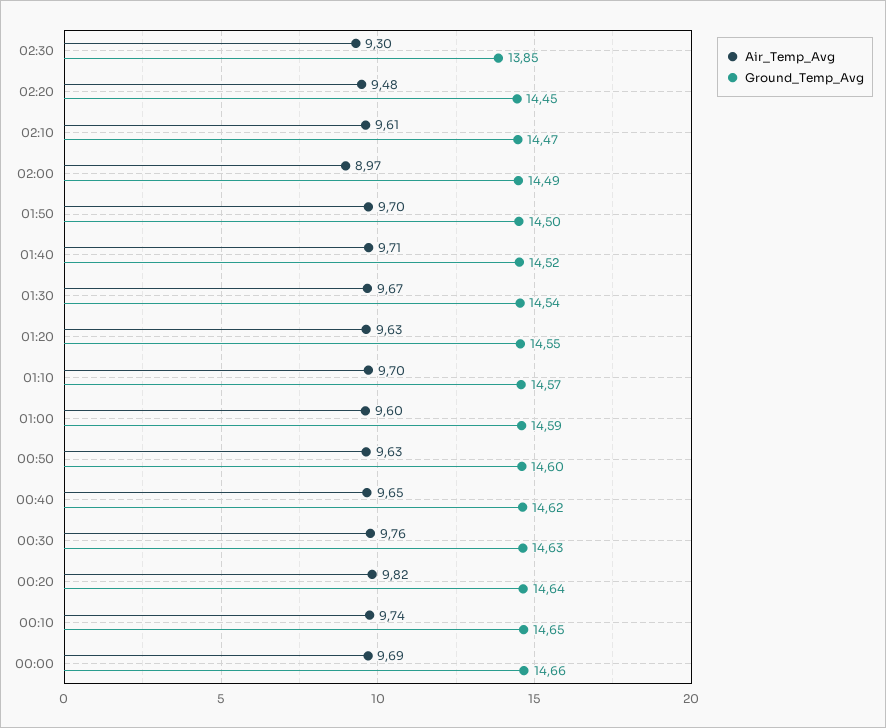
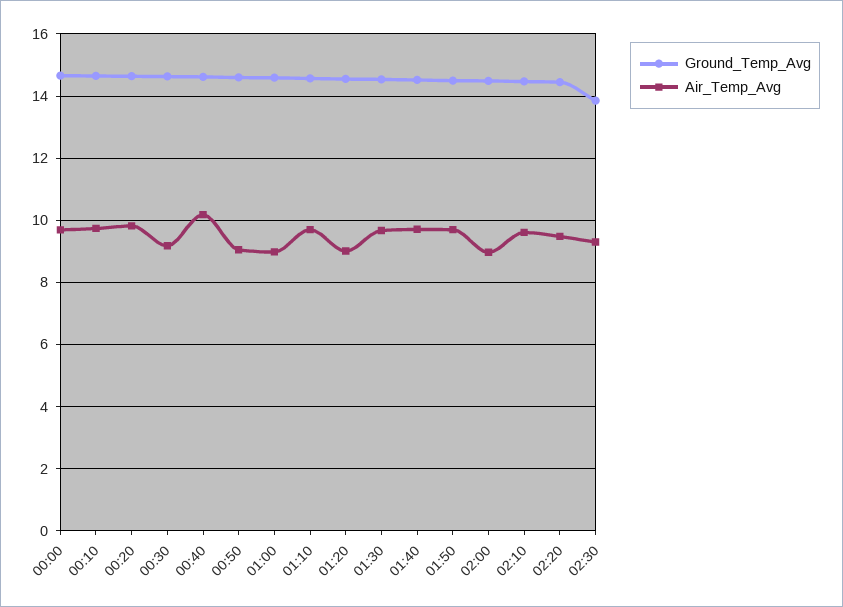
Air_Temp_Avg, 01:20: 9.63 -> 9
Air_Temp_Avg, 01:00: 9.6 -> 9
Air_Temp_Avg, 00:50: 9.63 -> 9
Air_Temp_Avg, 00:40: 9.65 -> 10.2
Air_Temp_Avg, 00:30: 9.76 -> 9.2

